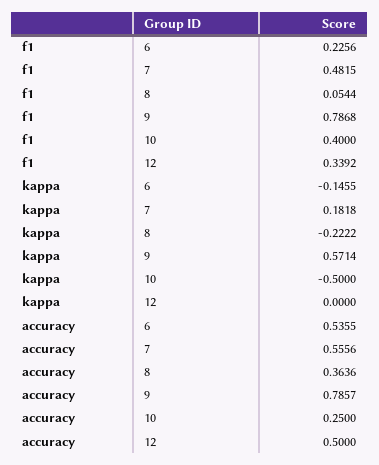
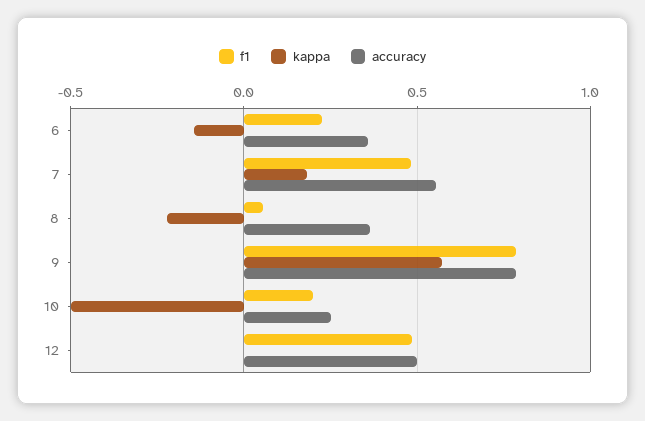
f1, 10: 0.4 -> 0.2
f1, 12: 0.3392 -> 0.5
accuracy, 6: 0.5355 -> 0.35

